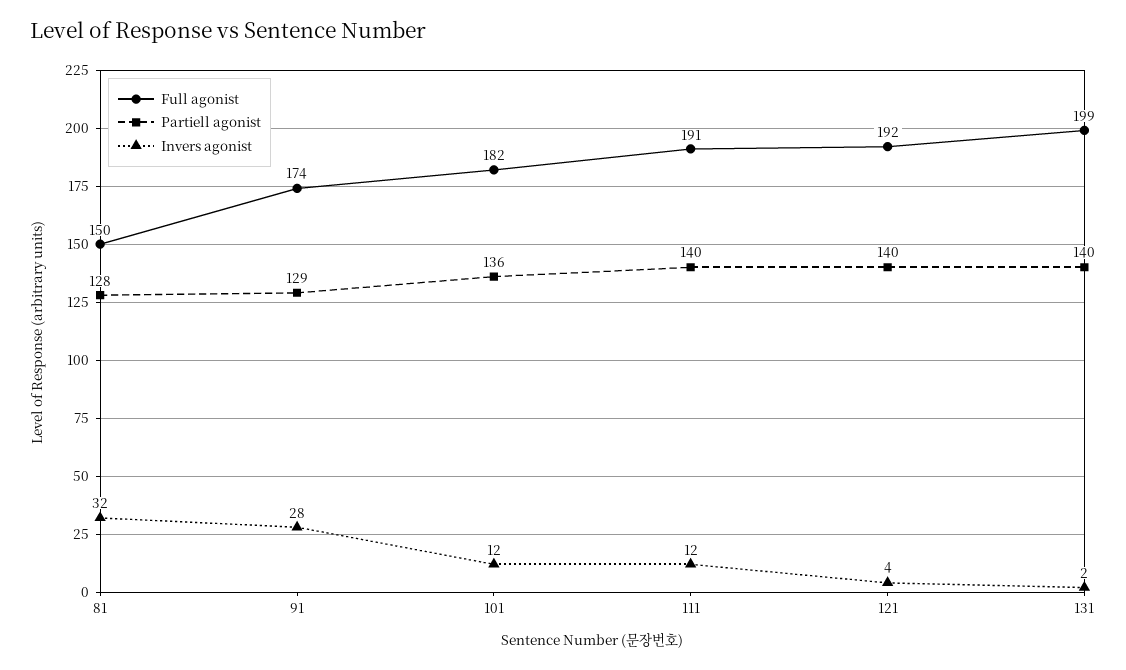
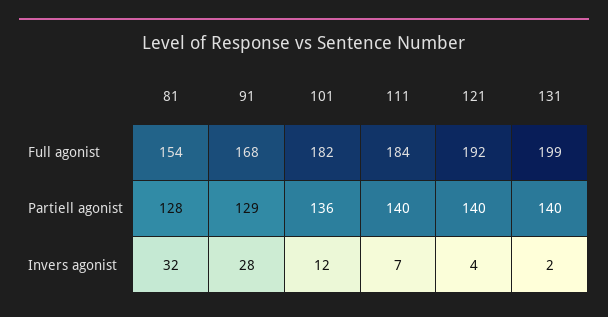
Full agonist, 81: 150 -> 154
Full agonist, 91: 174 -> 168
Full agonist, 111: 191 -> 184
Invers agonist, 111: 12 -> 7

